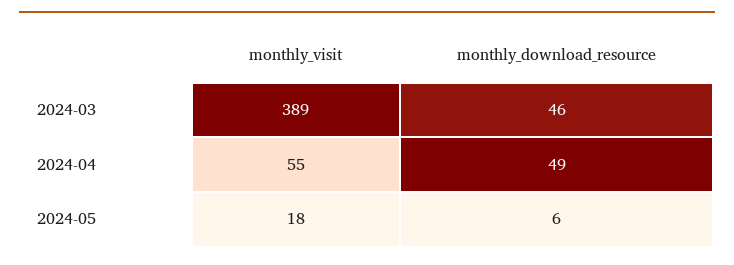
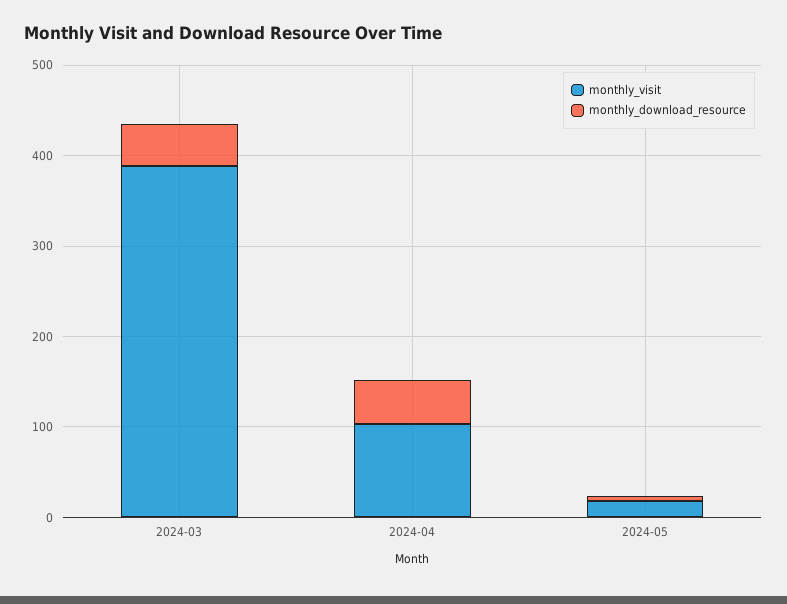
monthly_visit, 2024-04: 55 -> 100

